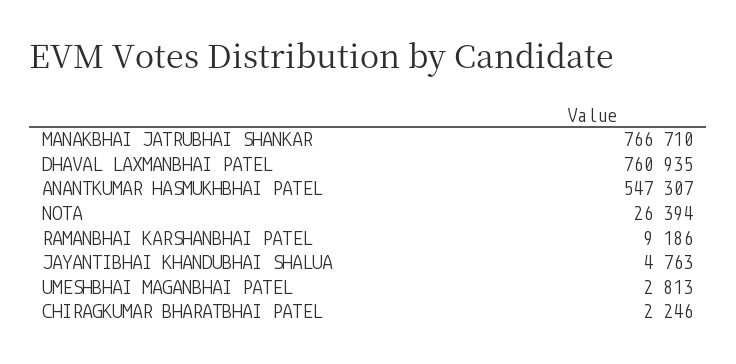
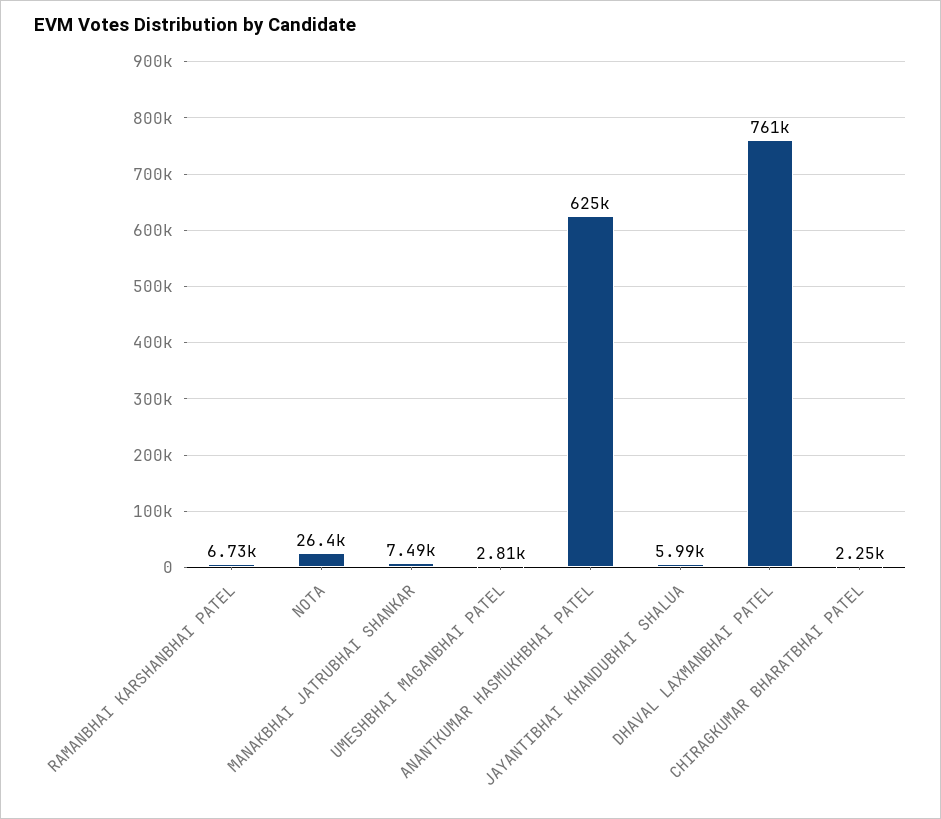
MANAKBHAI JATRUBHAI SHANKAR: 766710 -> 7490
ANANTKUMAR HASMUKHBHAI PATEL: 547307 -> 625000
RAMANBHAI KARSHANBHAI PATEL: 9186 -> 6730
JAYANTIBHAI KHANDUBHAI SHALUA: 4763 -> 5990

